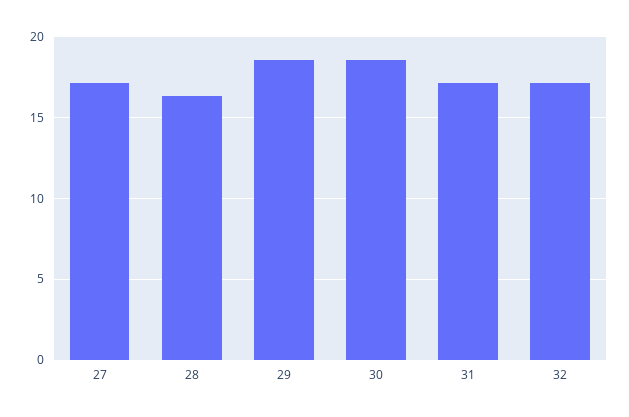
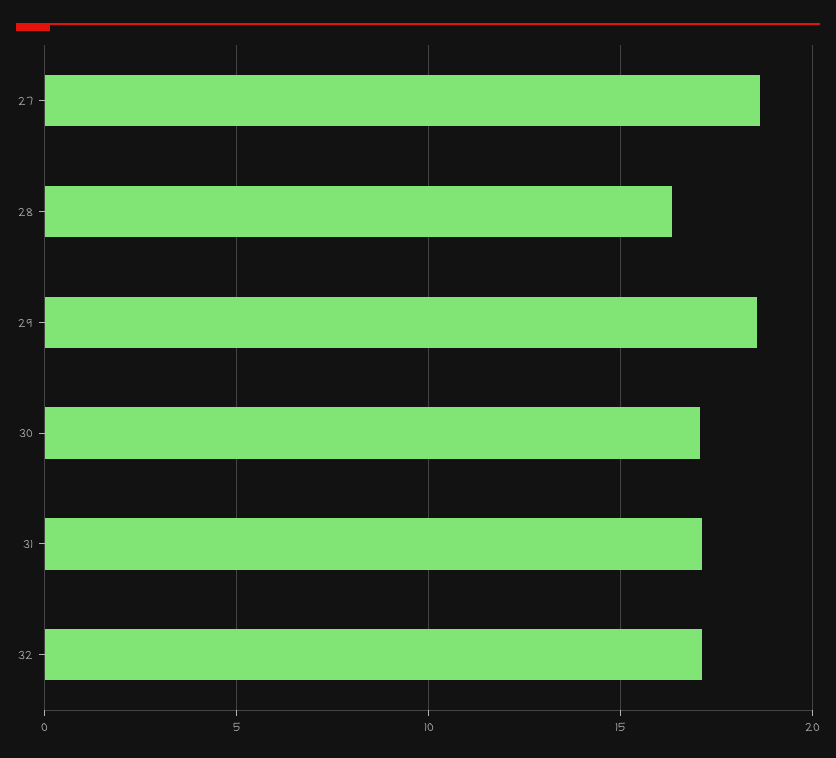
27: 17 -> 18.5
30: 18.5 -> 17

